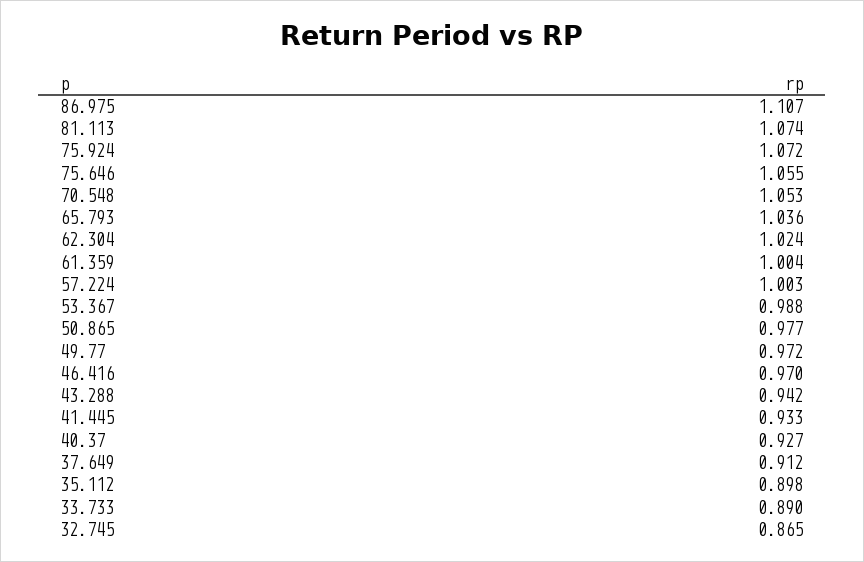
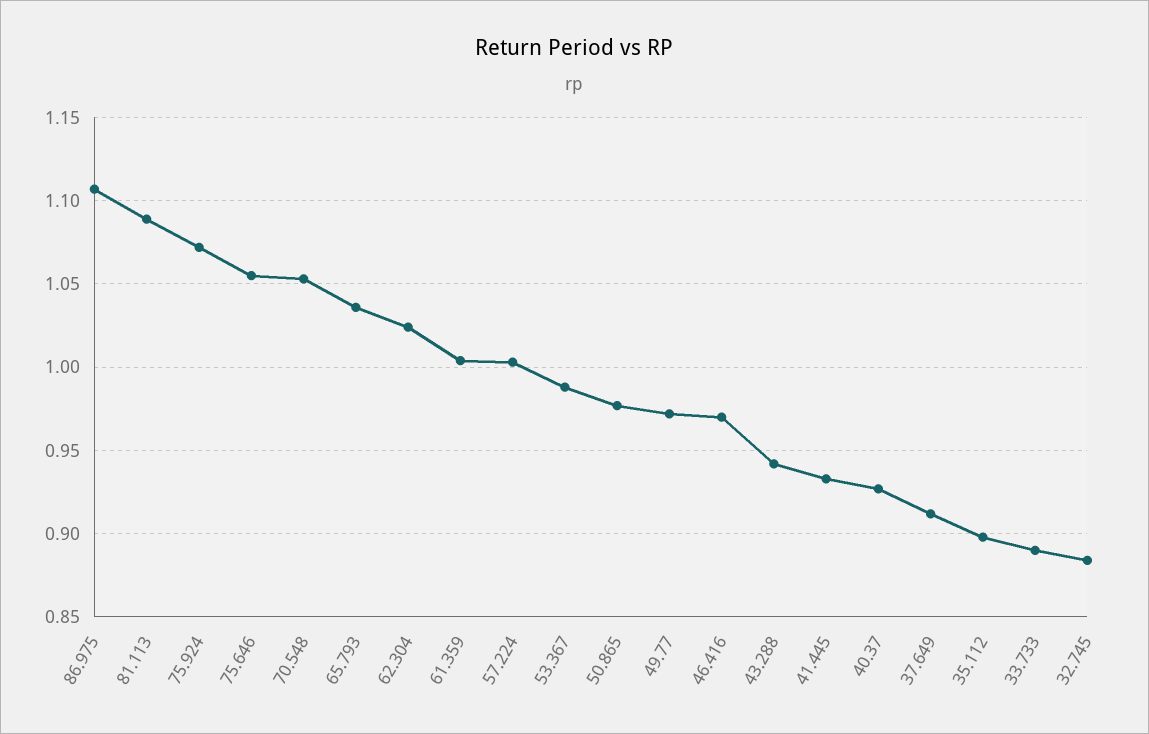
81.113: 1.074 -> 1.09
32.745: 0.865 -> 0.885

